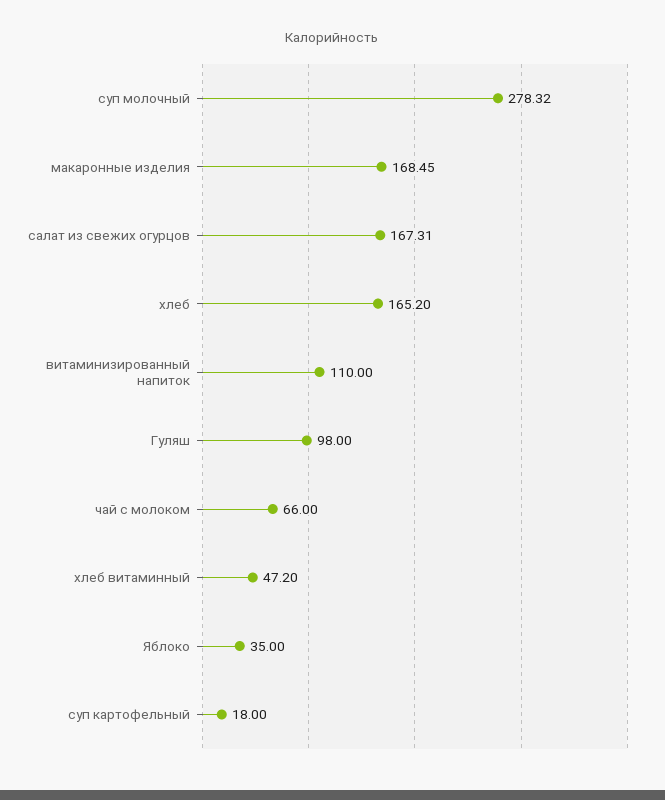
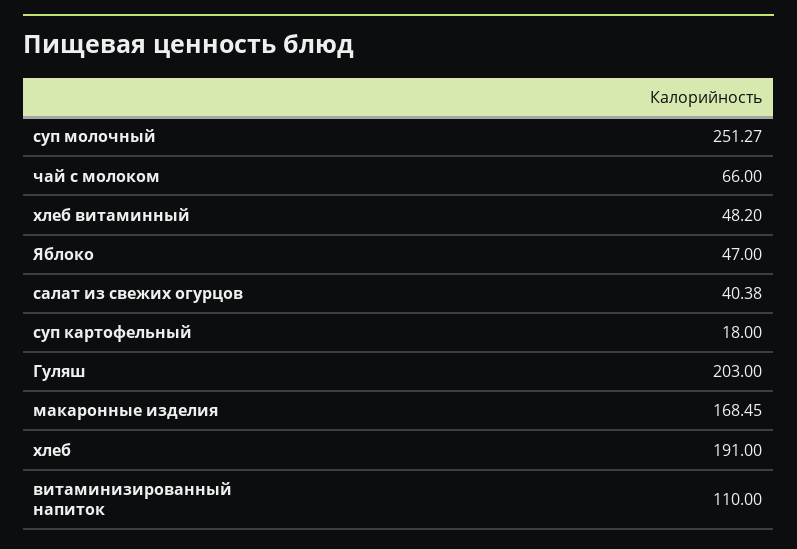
суп молочный: 278.32 -> 251.27
салат из свежих огурцов: 167.31 -> 40.38
хлеб: 165.2 -> 191
Гуляш: 98 -> 203
хлеб витаминный: 47.2 -> 48.2
Яблоко: 35 -> 47

